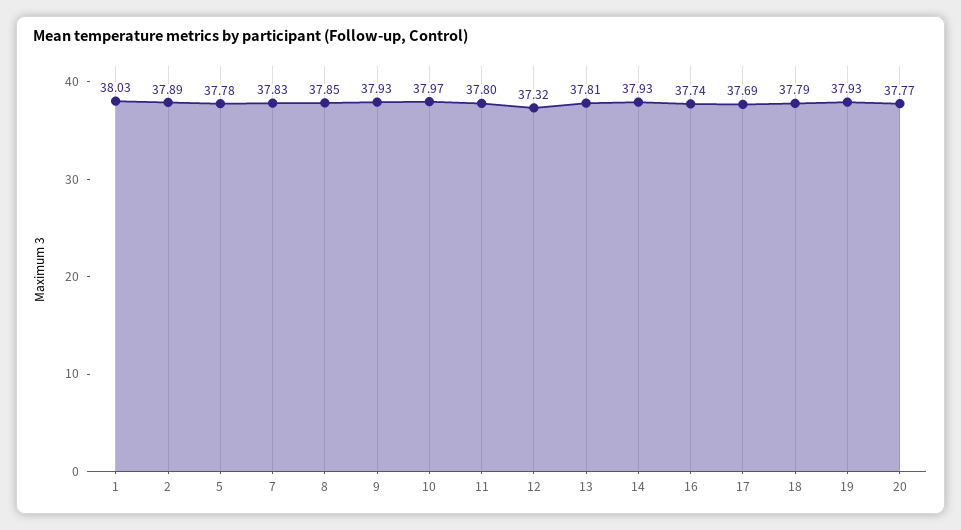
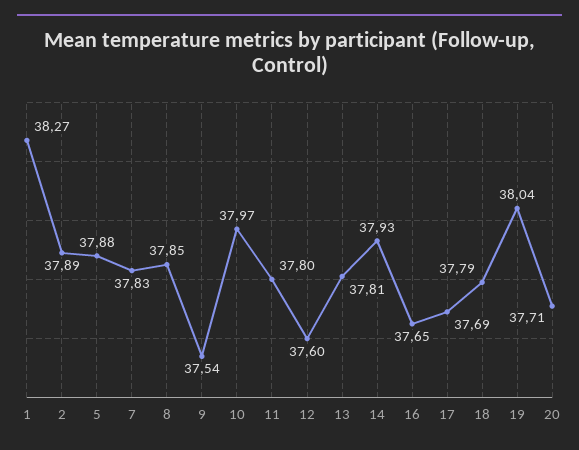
1: 38.03 -> 38.27
5: 37.78 -> 37.88
9: 37.93 -> 37.54
12: 37.32 -> 37.6
16: 37.74 -> 37.65
19: 37.93 -> 38.04
20: 37.77 -> 37.71

